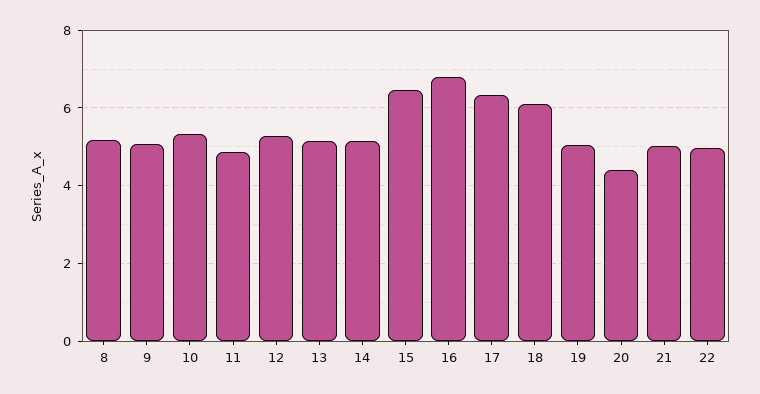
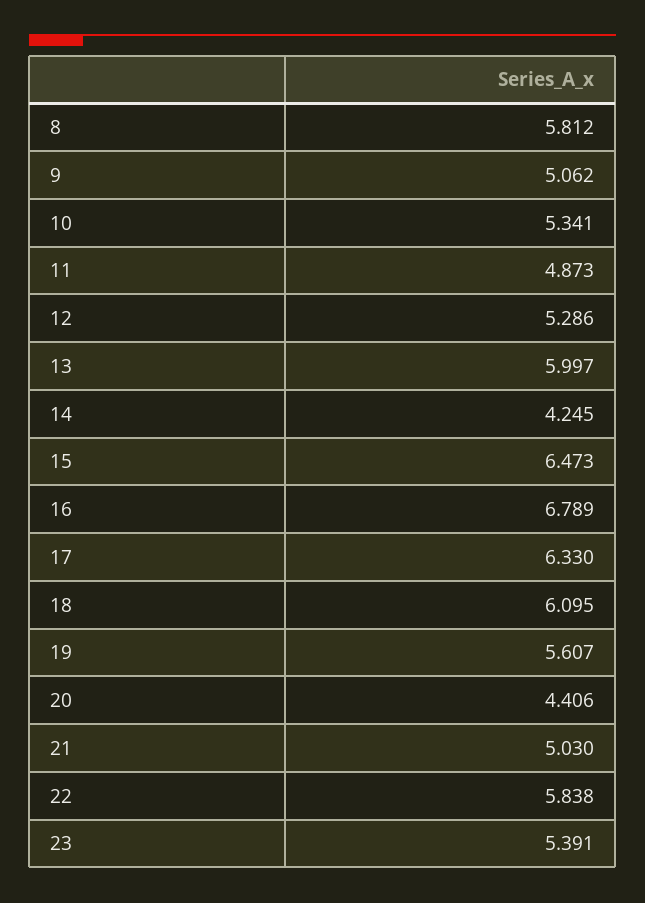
8: 5.2 -> 5.812
13: 5.2 -> 5.997
14: 5.2 -> 4.245
19: 5 -> 5.607
22: 5 -> 5.838
23: none -> 5.391

